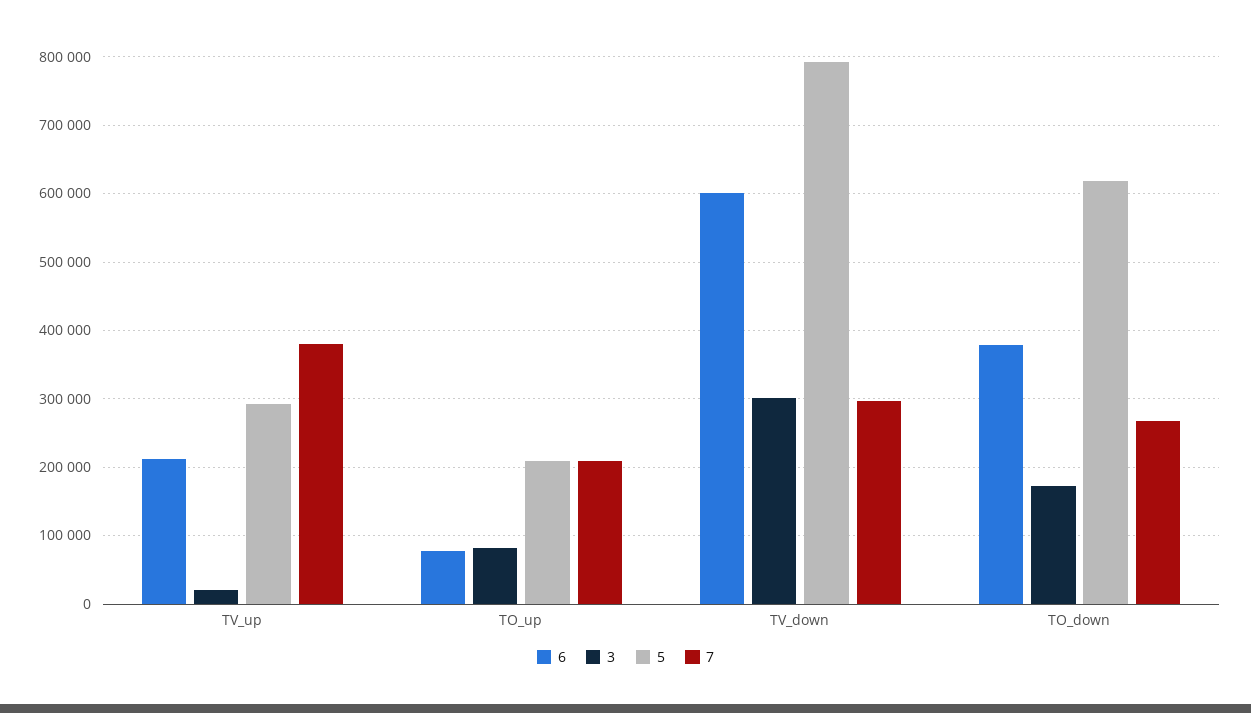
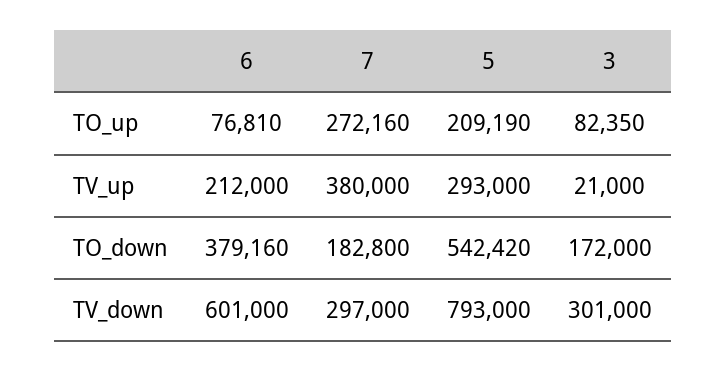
7, TO_up: 210000 -> 272160
5, TO_down: 620000 -> 542420
7, TO_down: 270000 -> 182800

